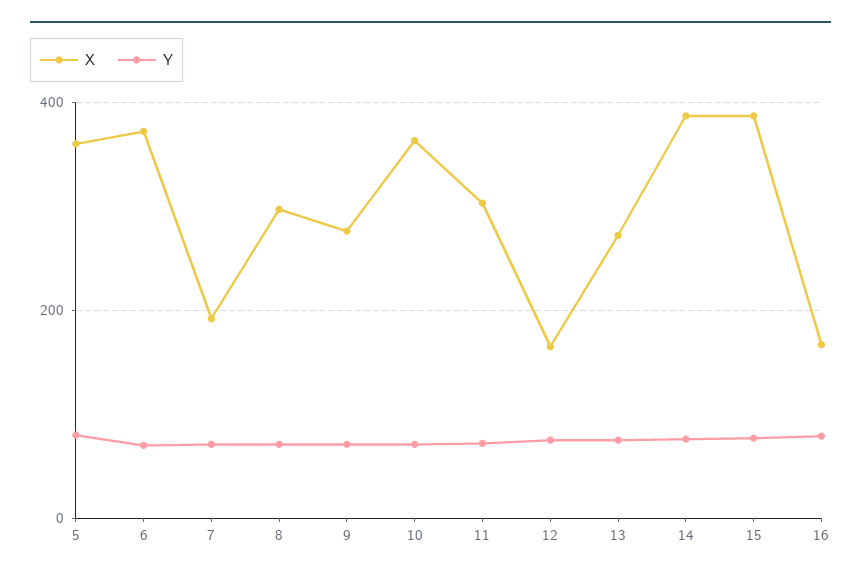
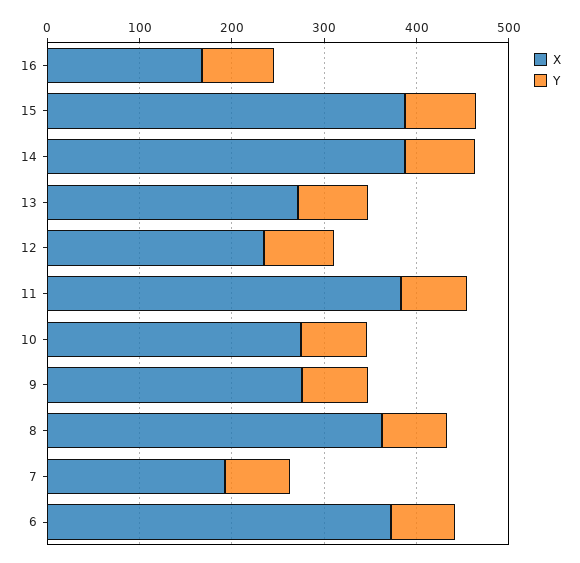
X, 5: 360 -> none
Y, 5: 80 -> none
X, 8: 300 -> 360
X, 10: 360 -> 280
X, 11: 300 -> 380
X, 12: 160 -> 240

